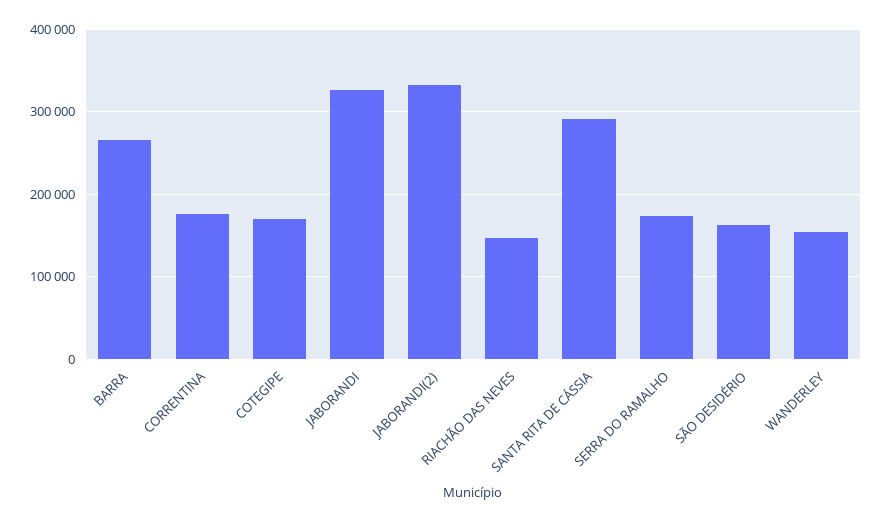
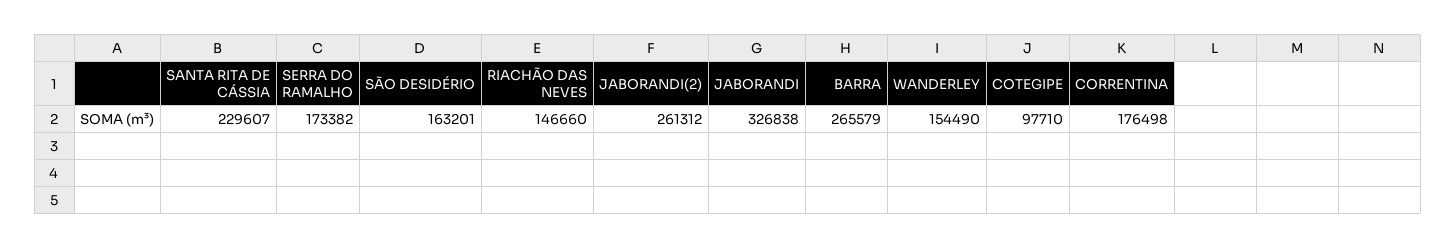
COTEGIPE: 170000 -> 97710
JABORANDI(2): 330000 -> 261312
SANTA RITA DE CÁSSIA: 290000 -> 229607

